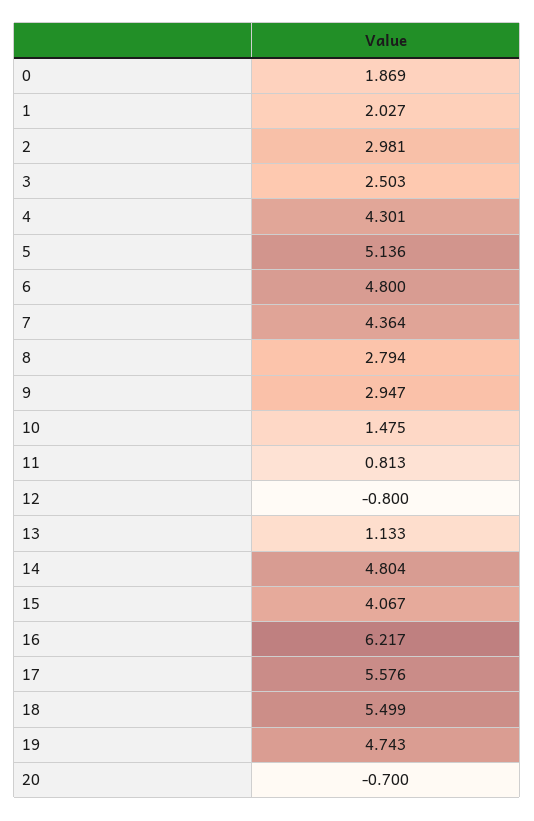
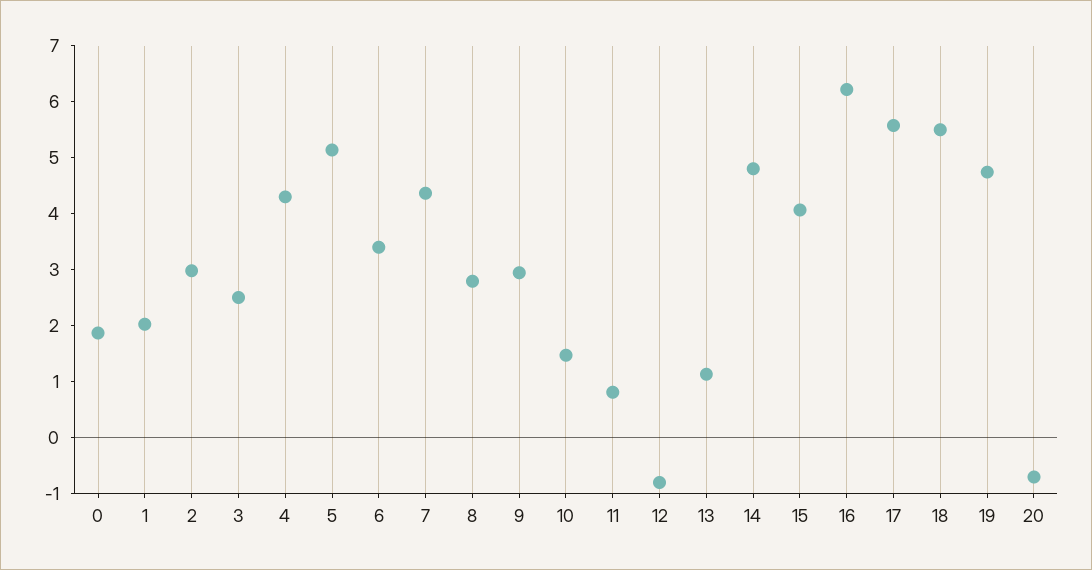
6: 4.8 -> 3.4

